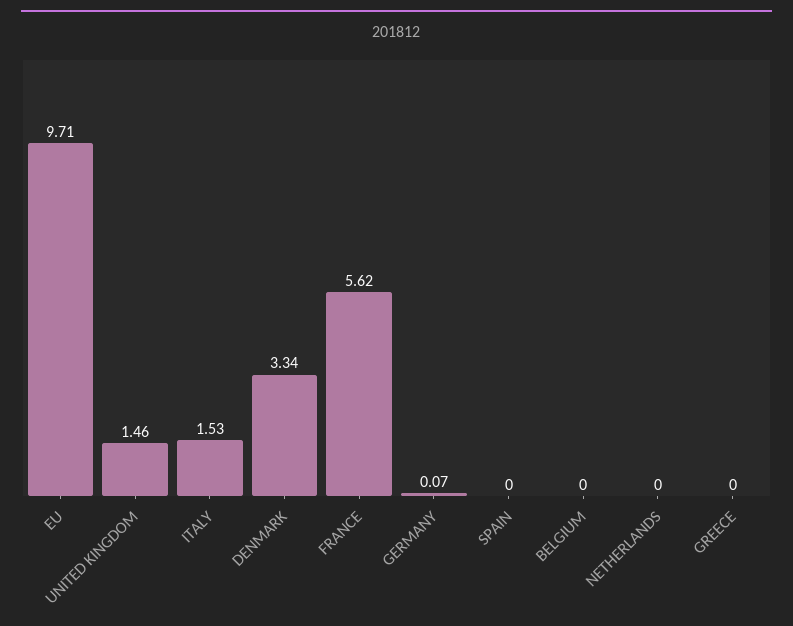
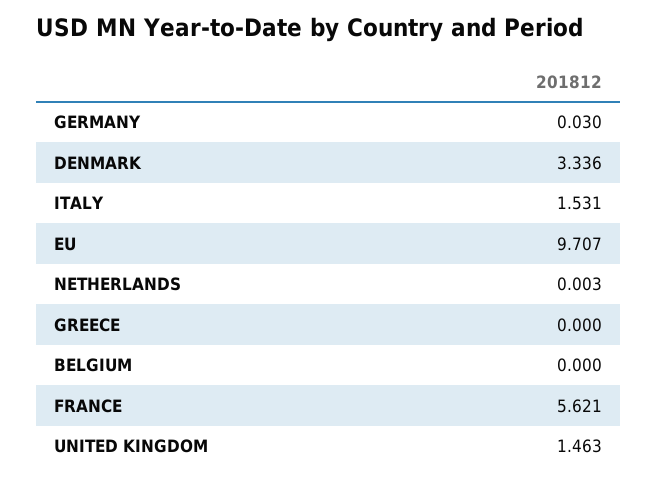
GERMANY: 0.07 -> 0.03
SPAIN: 0 -> none

